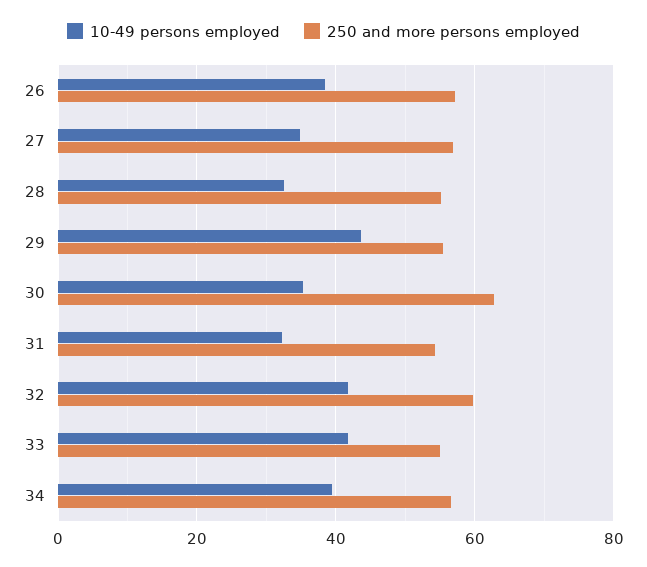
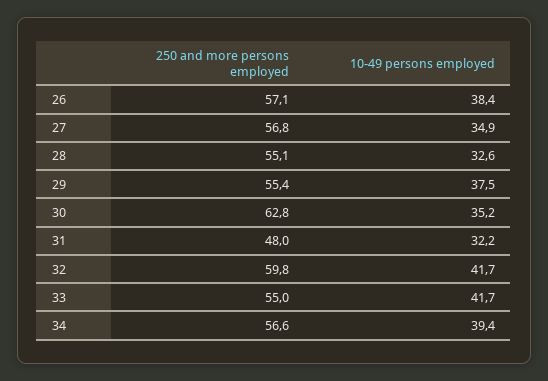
10-49 persons employed, 29: 44 -> 37.5
250 and more persons employed, 31: 54 -> 48

